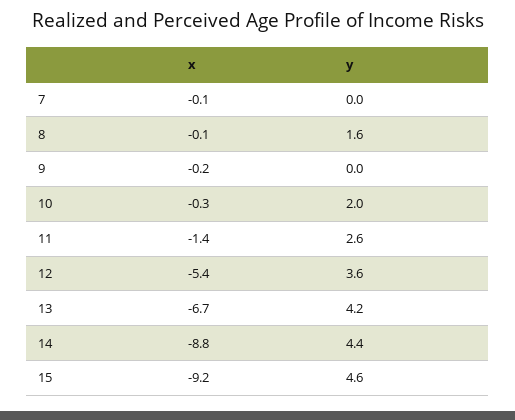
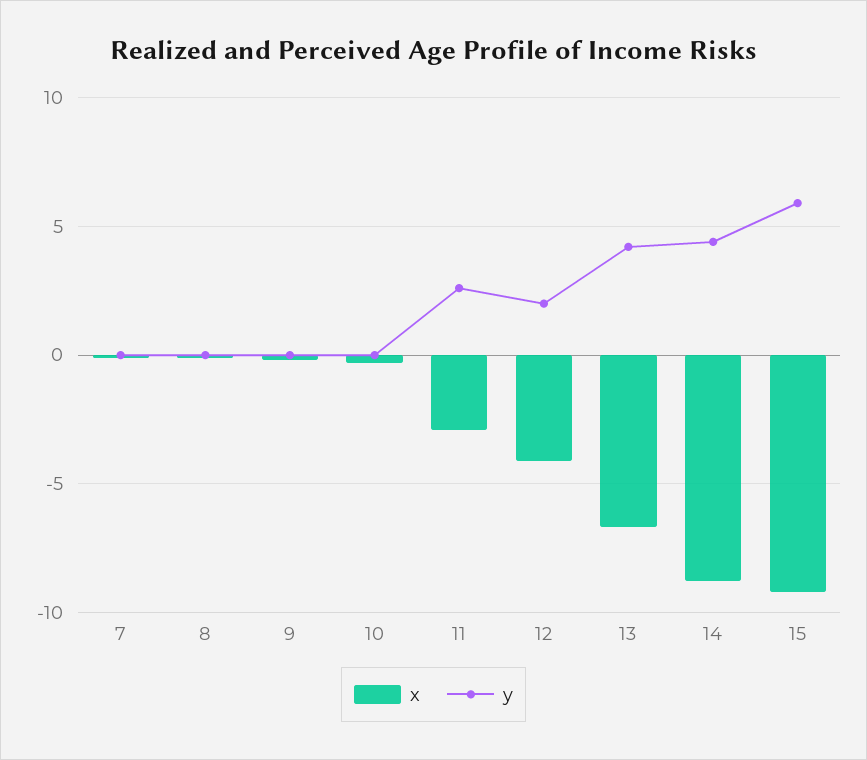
y, 8: 1.6 -> 0
y, 10: 2 -> 0
x, 11: -1.4 -> -3
x, 12: -5.4 -> -4
y, 12: 3.6 -> 2
y, 15: 4.6 -> 6

